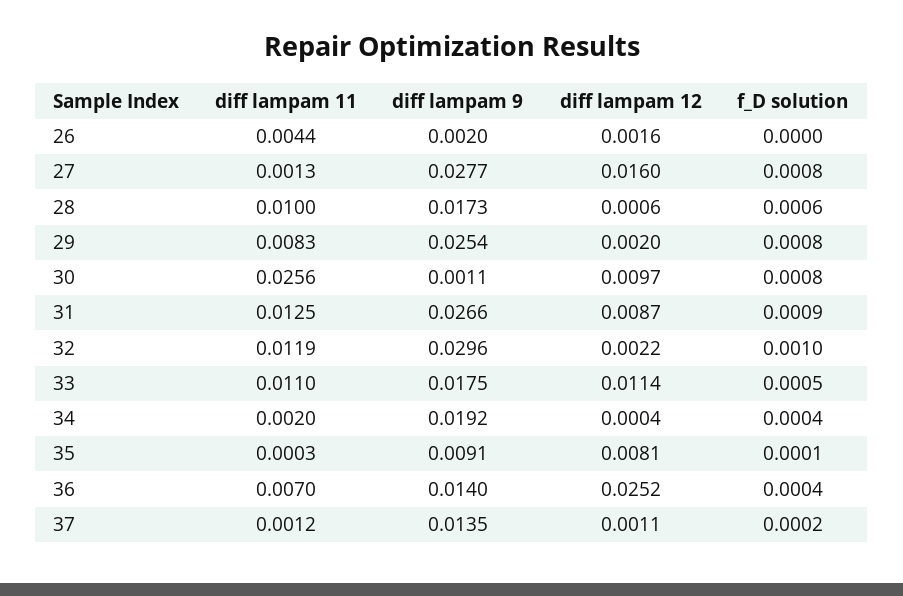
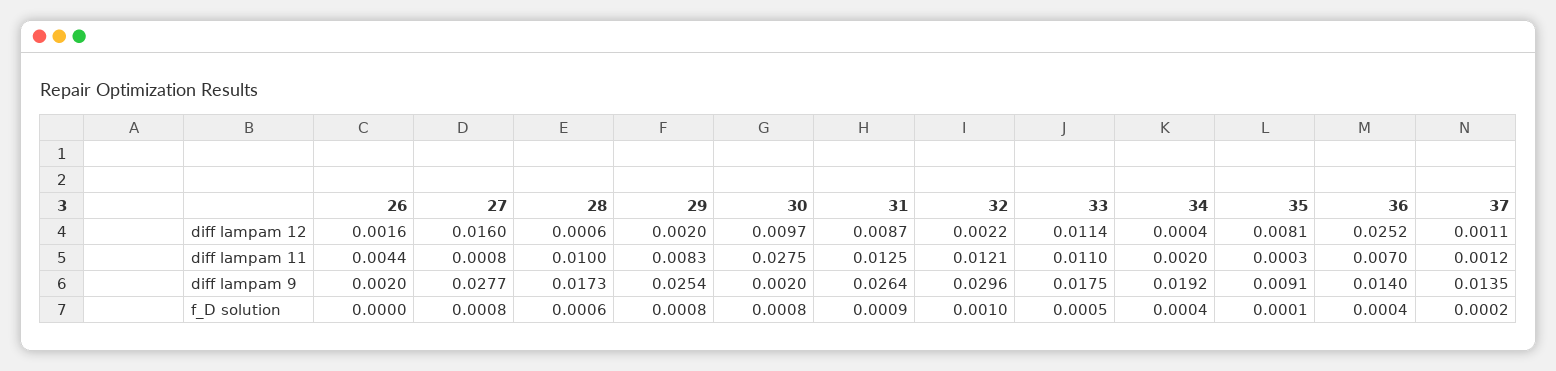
diff lampam 11, 27: 0.0013 -> 0.0008
diff lampam 11, 30: 0.0256 -> 0.0275
diff lampam 9, 30: 0.0011 -> 0.002
diff lampam 9, 31: 0.0266 -> 0.0264
diff lampam 11, 32: 0.0119 -> 0.0121

